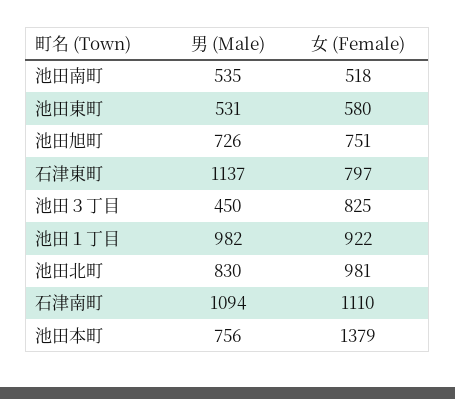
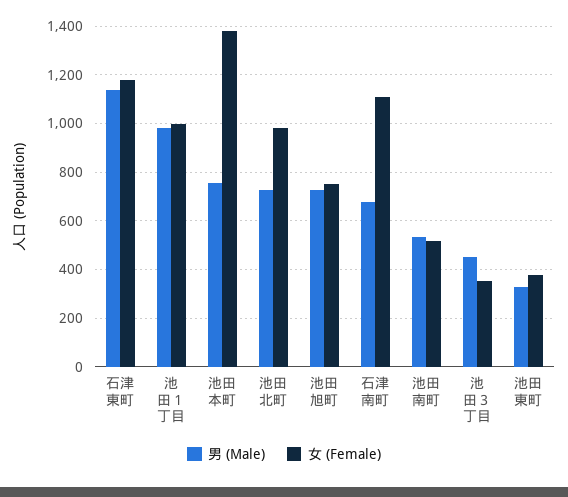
男 (Male), 池田東町: 531 -> 325
女 (Female), 池田東町: 580 -> 375
女 (Female), 石津東町: 797 -> 1175
女 (Female), 池田３丁目: 825 -> 350
女 (Female), 池田１丁目: 922 -> 1000
男 (Male), 池田北町: 830 -> 725
男 (Male), 石津南町: 1094 -> 675

